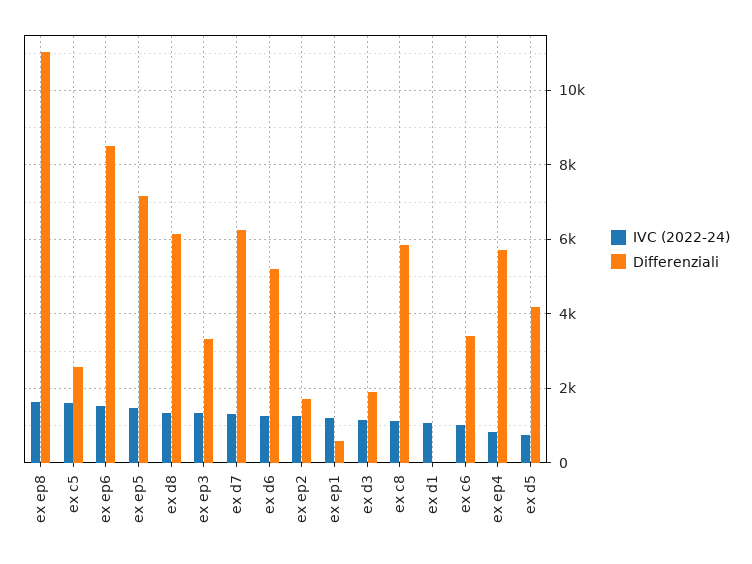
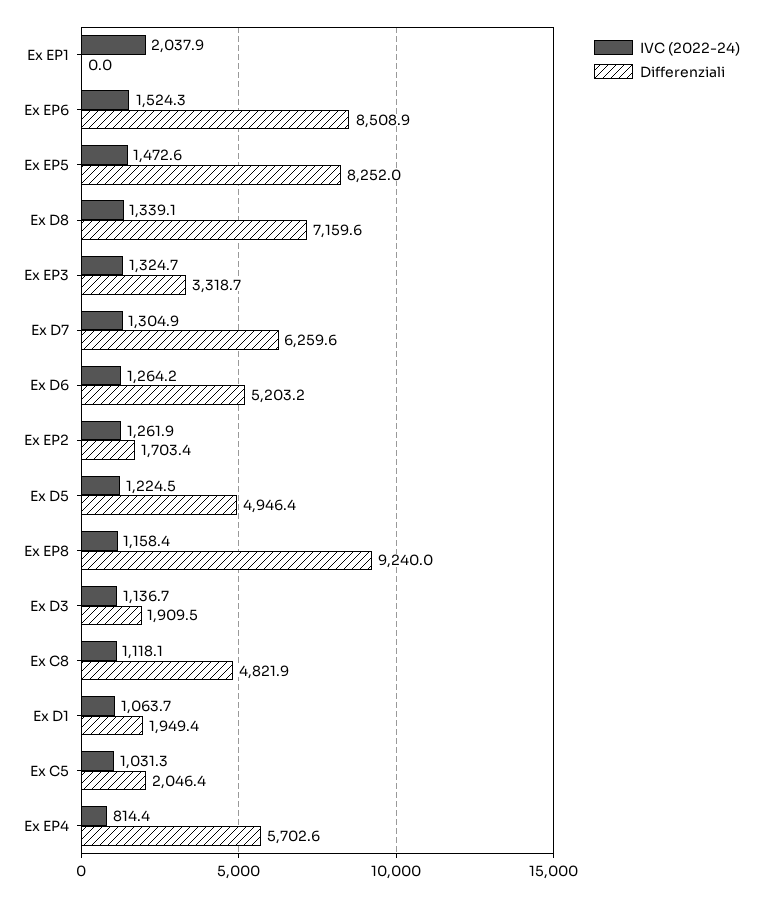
IVC (2022-24), ex ep8: 1600 -> 1158.4
Differenziali, ex ep8: 11000 -> 9240
IVC (2022-24), ex c5: 1600 -> 1031.3
Differenziali, ex c5: 2600 -> 2046.4
Differenziali, ex ep5: 7200 -> 8252
Differenziali, ex d8: 6200 -> 7159.6
IVC (2022-24), ex ep1: 1200 -> 2037.9
Differenziali, ex ep1: 600 -> 0
Differenziali, ex c8: 5800 -> 4821.9
Differenziali, ex d1: 0 -> 1949.4
IVC (2022-24), ex c6: 1000 -> none
Differenziali, ex c6: 3400 -> none
IVC (2022-24), ex d5: 800 -> 1224.5
Differenziali, ex d5: 4200 -> 4946.4

